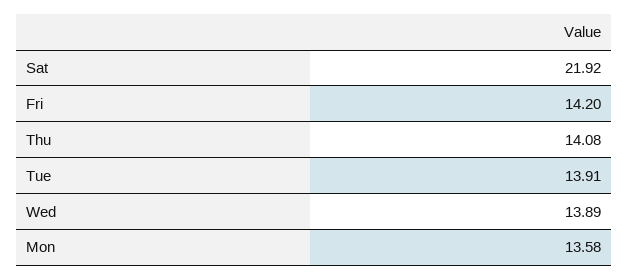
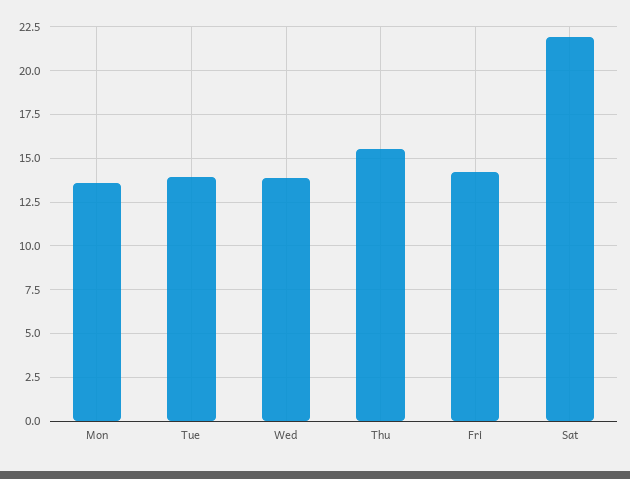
Thu: 14.08 -> 15.5

